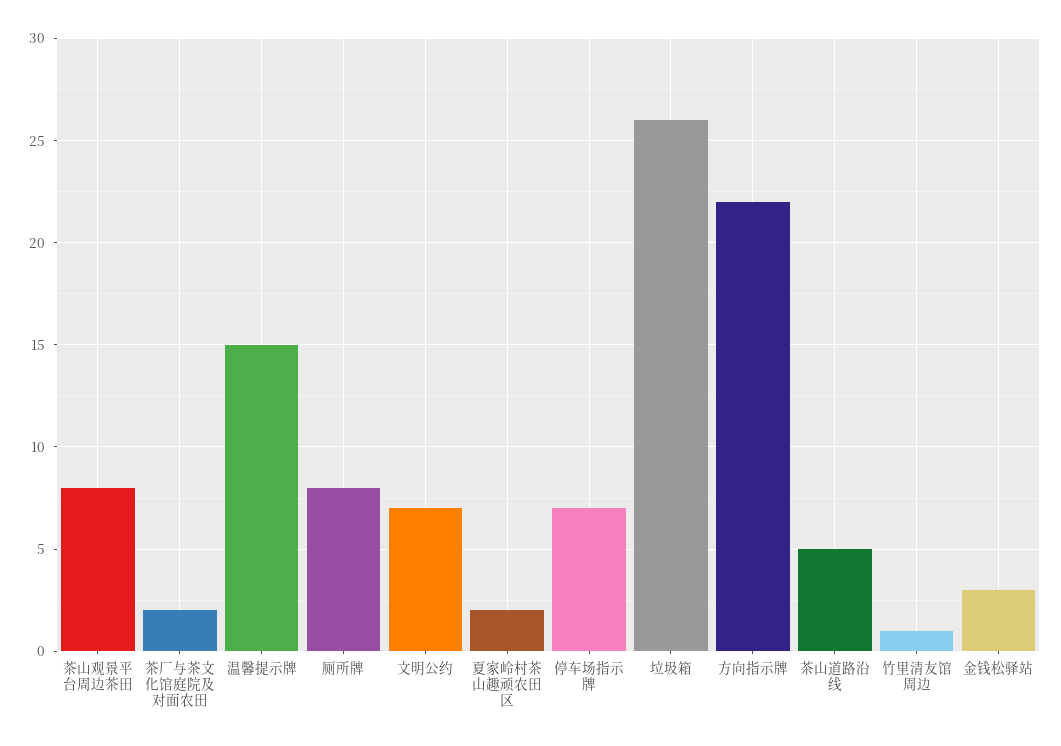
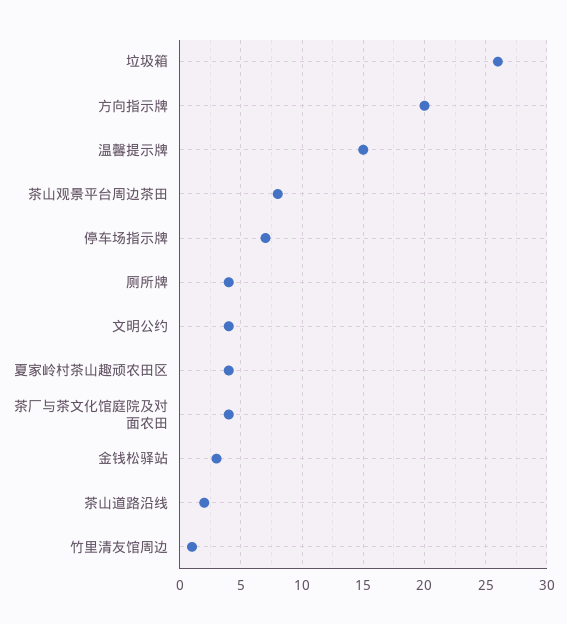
茶厂与茶文化馆庭院及对面农田: 2 -> 4
厕所牌: 8 -> 4
文明公约: 7 -> 4
夏家岭村茶山趣顽农田区: 2 -> 4
方向指示牌: 22 -> 20
茶山道路沿线: 5 -> 2

